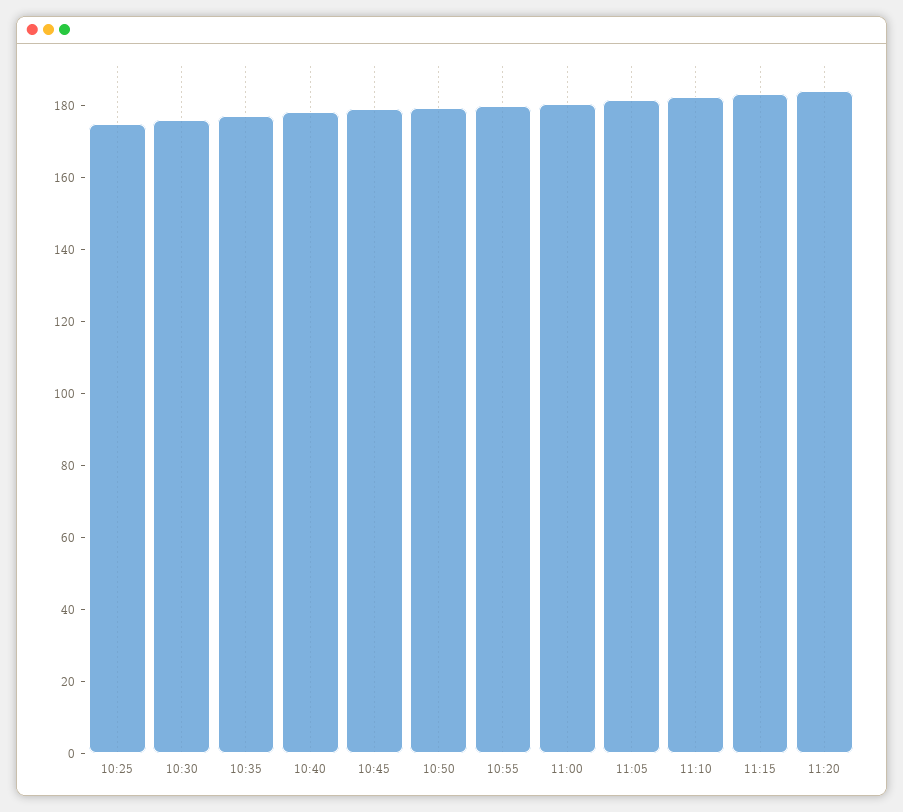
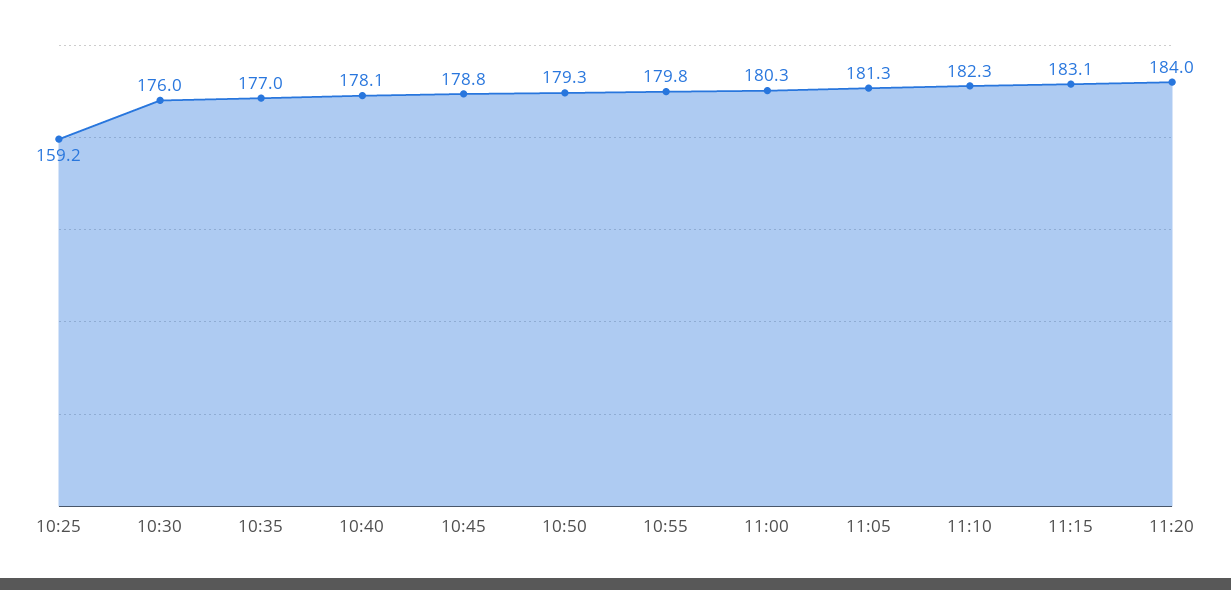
10:25: 175 -> 159.2

